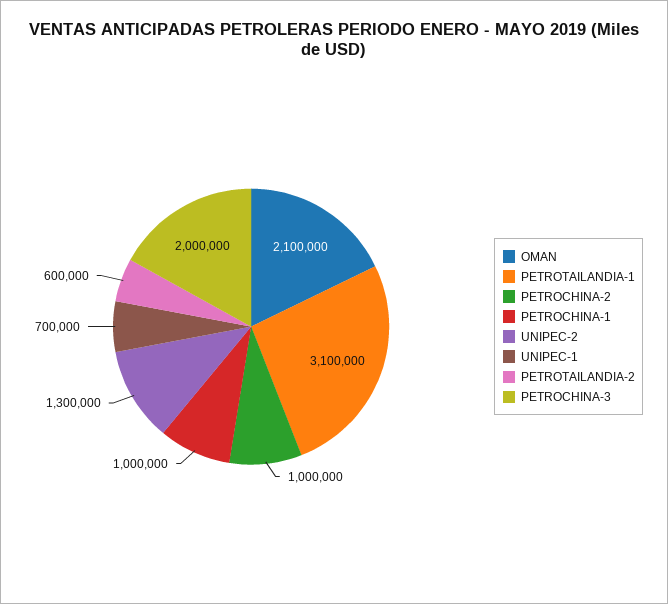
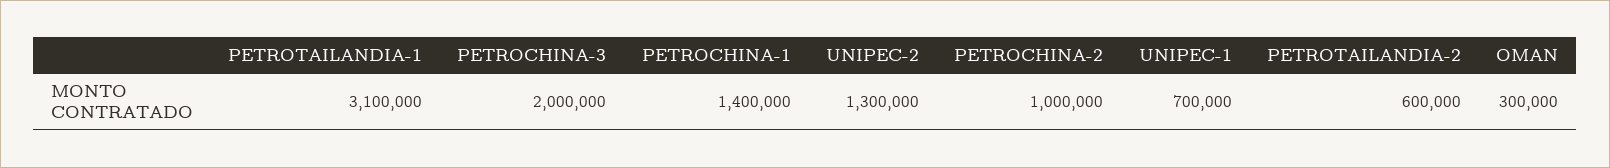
OMAN: 2100000 -> 300000
PETROCHINA-1: 1000000 -> 1400000

